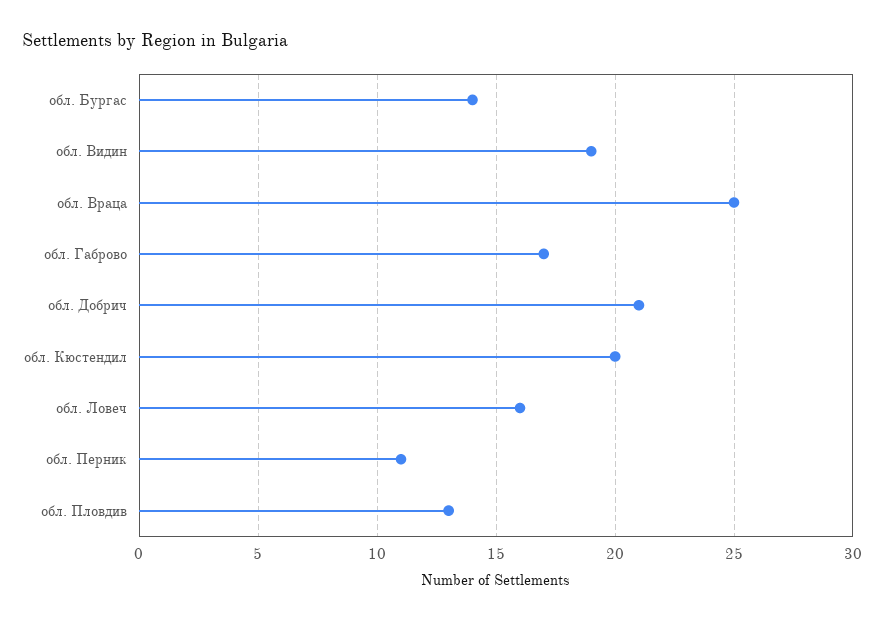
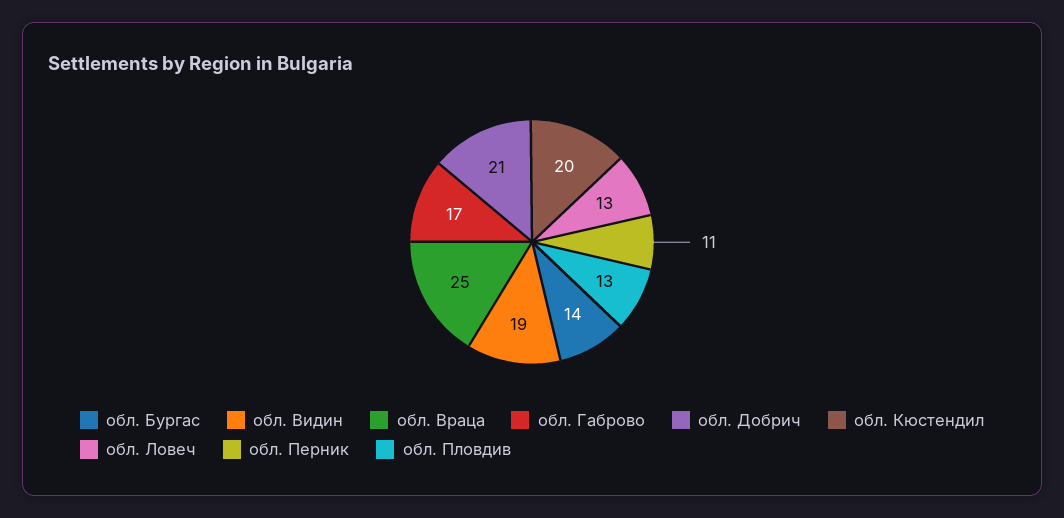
обл. Ловеч: 16 -> 13

